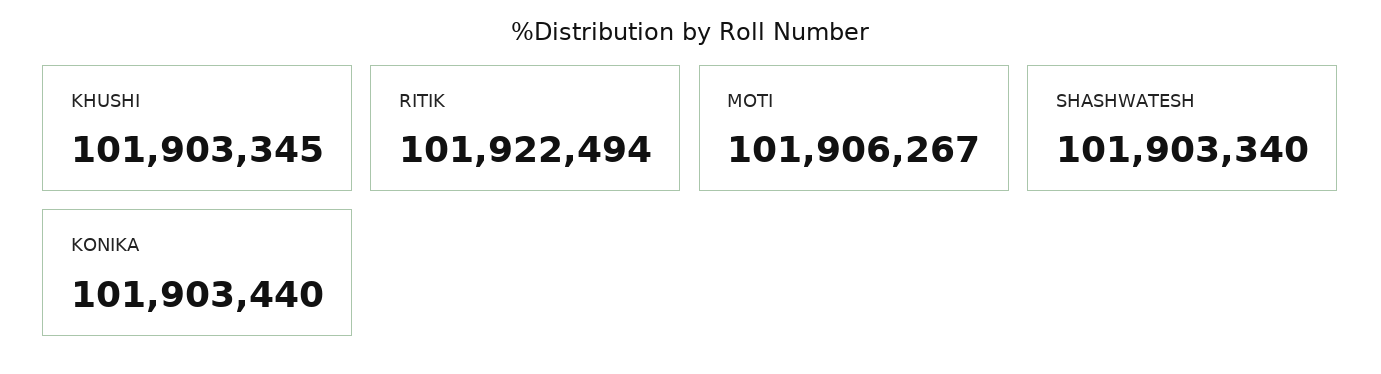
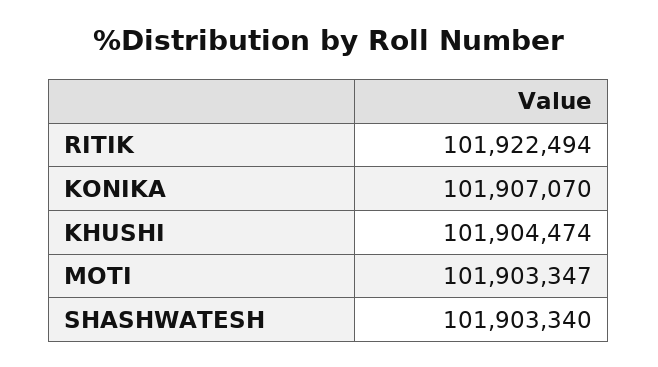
KHUSHI: 101903345 -> 101904474
MOTI: 101906267 -> 101903347
KONIKA: 101903440 -> 101907070

